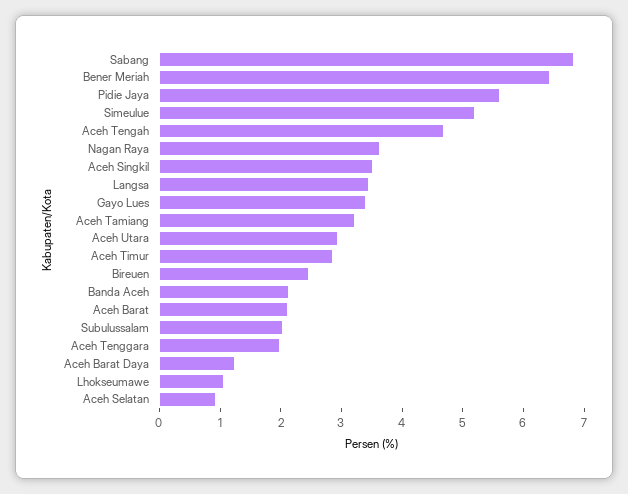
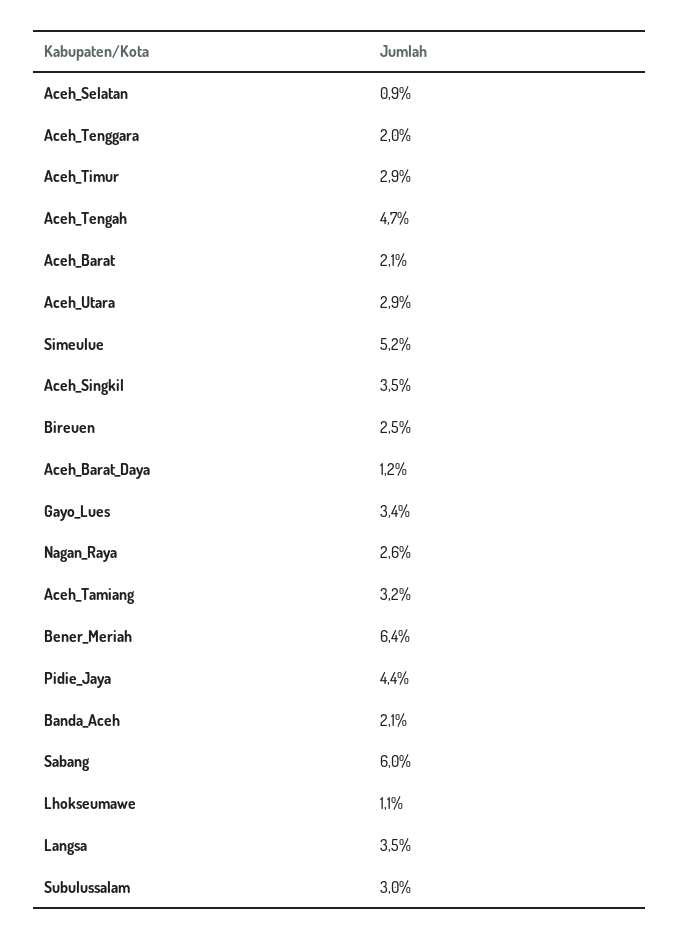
Sabang: 6.8 -> 6
Pidie Jaya: 5.6 -> 4.4
Nagan Raya: 3.6 -> 2.6
Subulussalam: 2 -> 3

